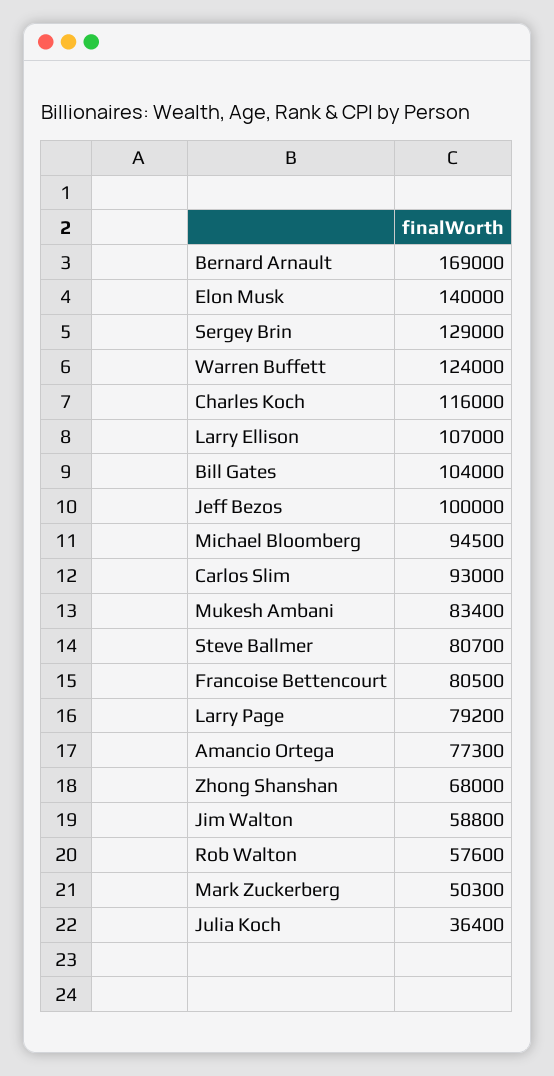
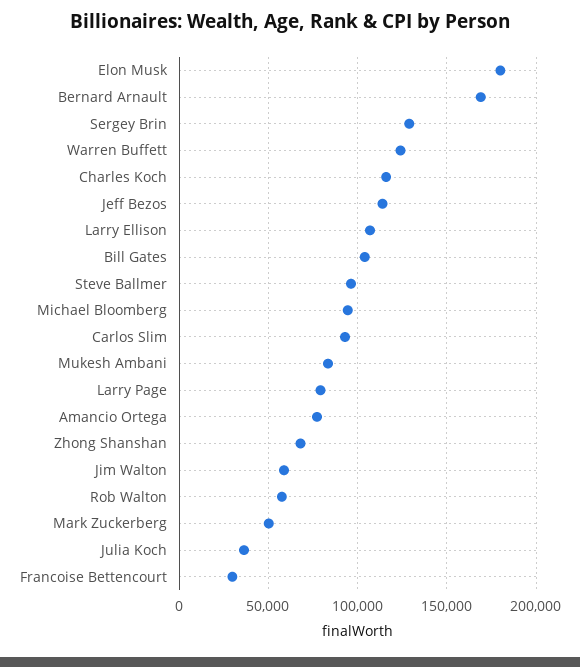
Elon Musk: 140000 -> 180000
Jeff Bezos: 100000 -> 115000
Steve Ballmer: 80700 -> 95000
Francoise Bettencourt: 80500 -> 30000

